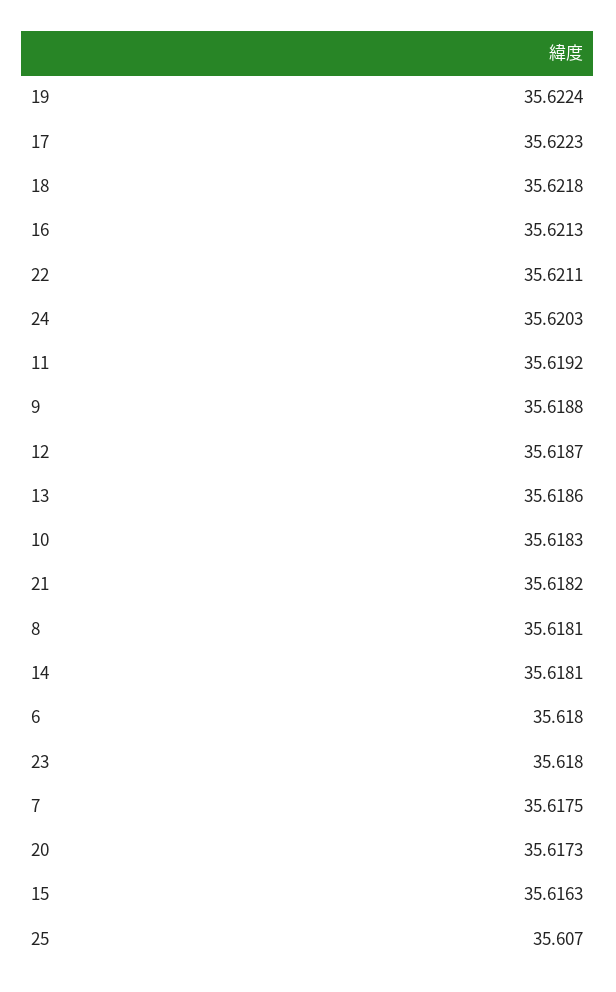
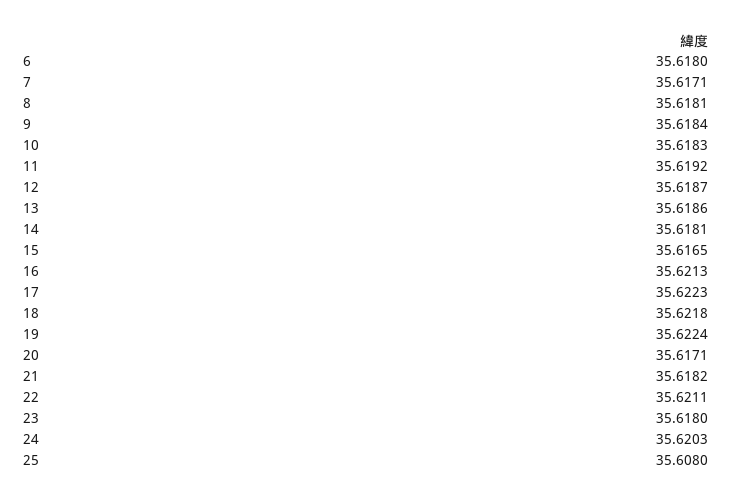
9: 35.6188 -> 35.6184
7: 35.6175 -> 35.6171
20: 35.6173 -> 35.6171
15: 35.6163 -> 35.6165
25: 35.607 -> 35.608

